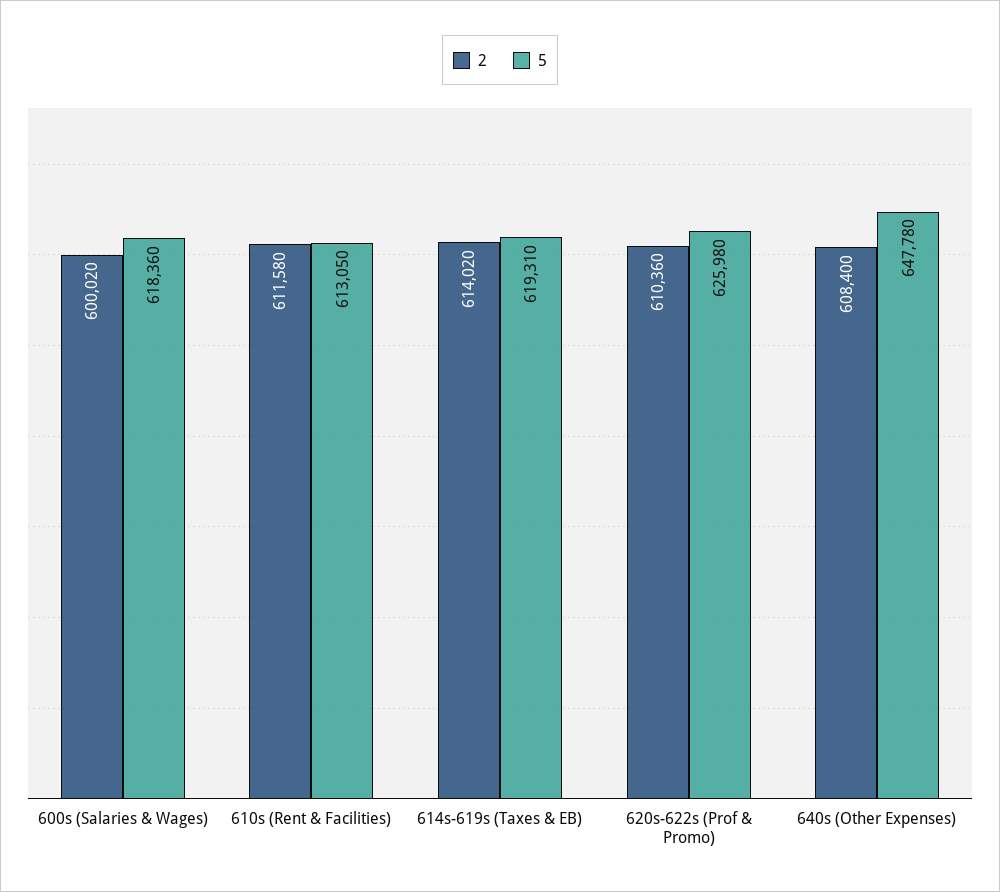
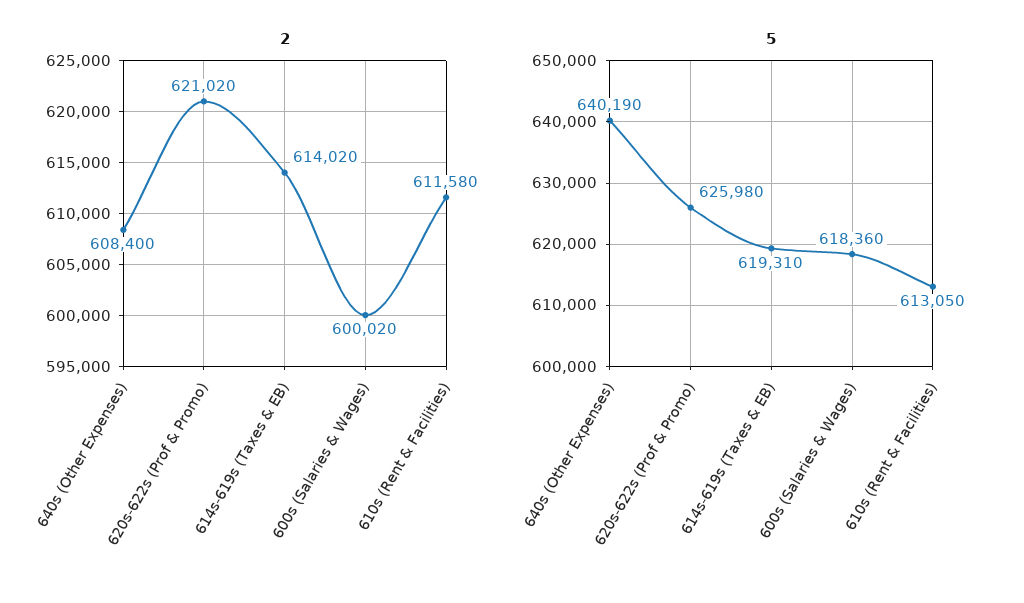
2, 620s-622s (Prof & Promo): 610360 -> 621020
5, 640s (Other Expenses): 647780 -> 640190

